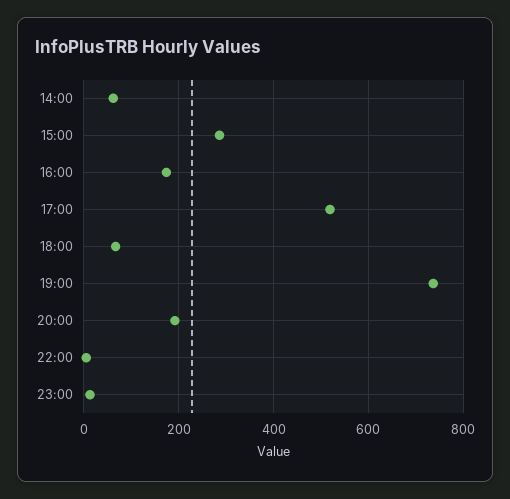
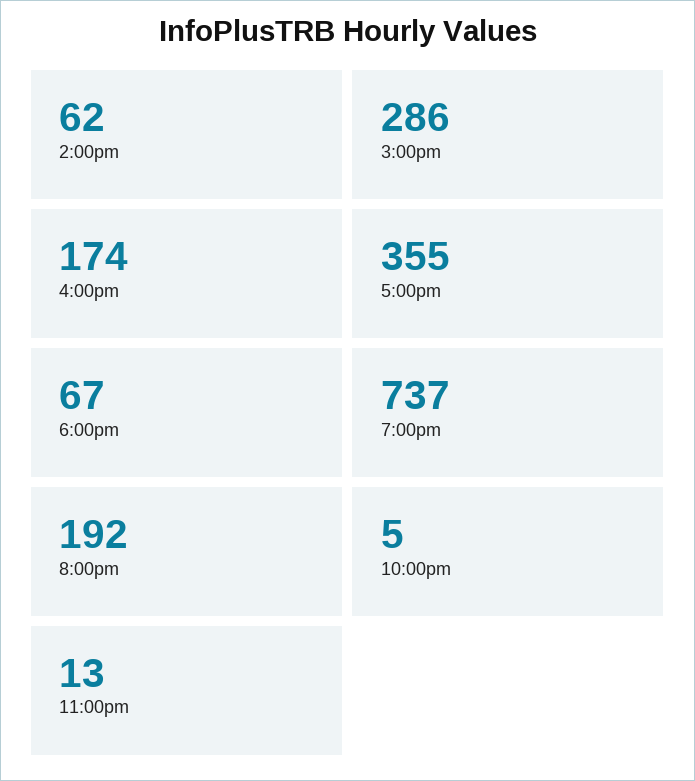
17:00: 520 -> 355

